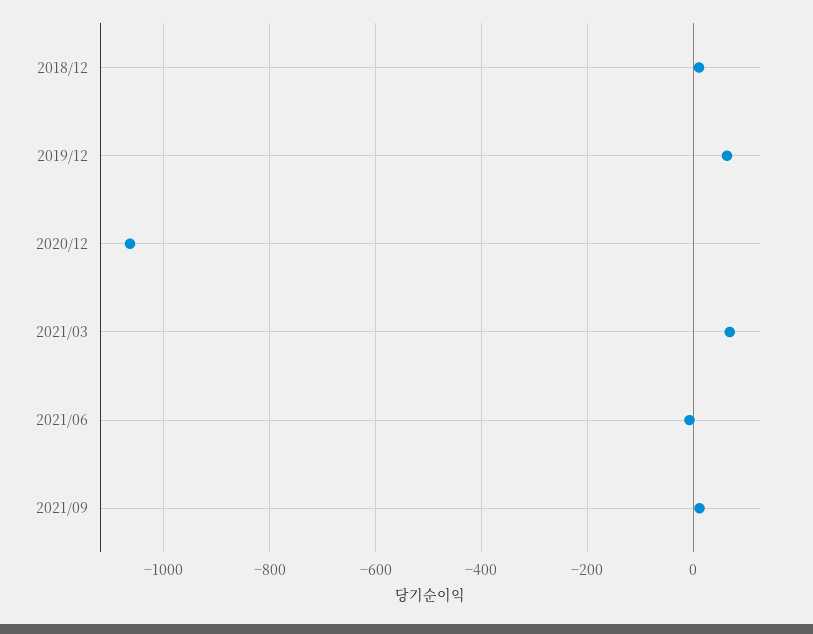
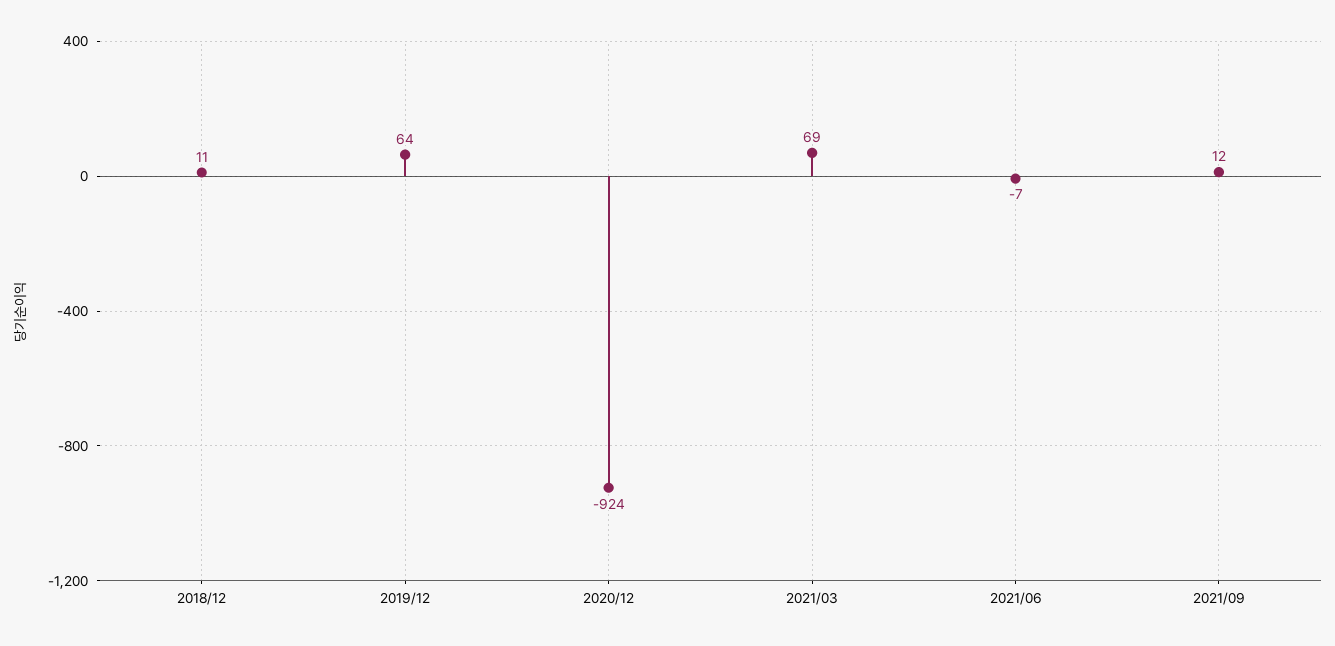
2020/12: -1060 -> -924

